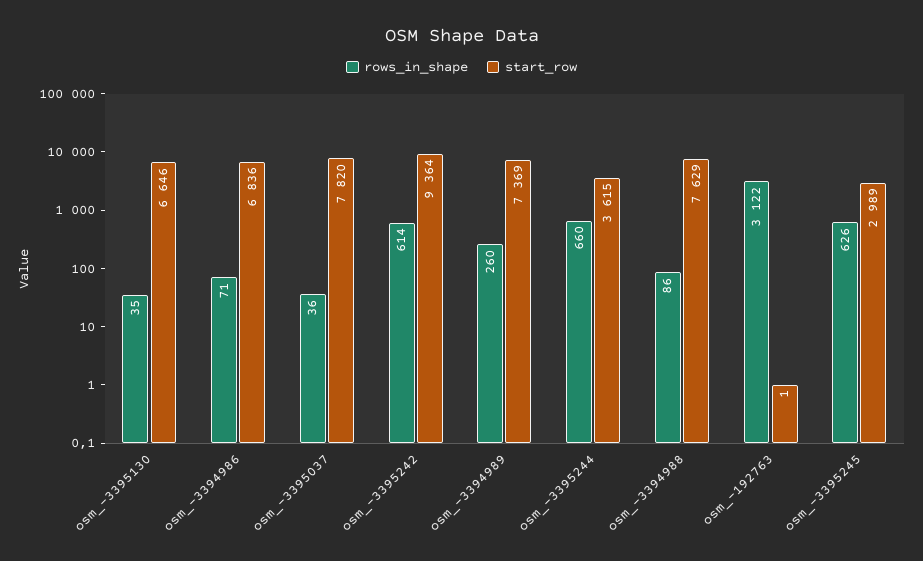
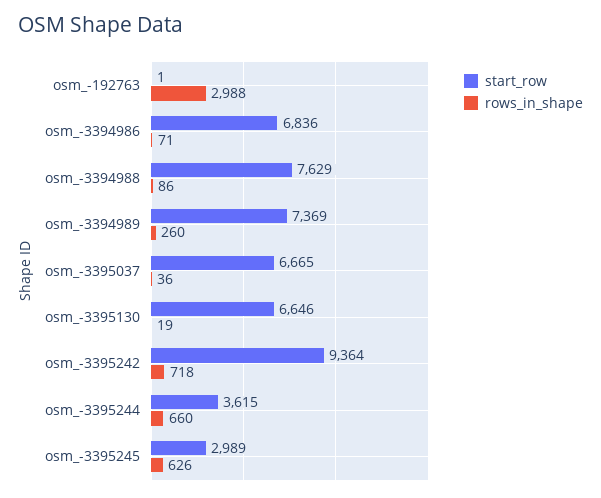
rows_in_shape, osm_-3395130: 35 -> 19
start_row, osm_-3395037: 7820 -> 6665
rows_in_shape, osm_-3395242: 614 -> 718
rows_in_shape, osm_-192763: 3122 -> 2988

